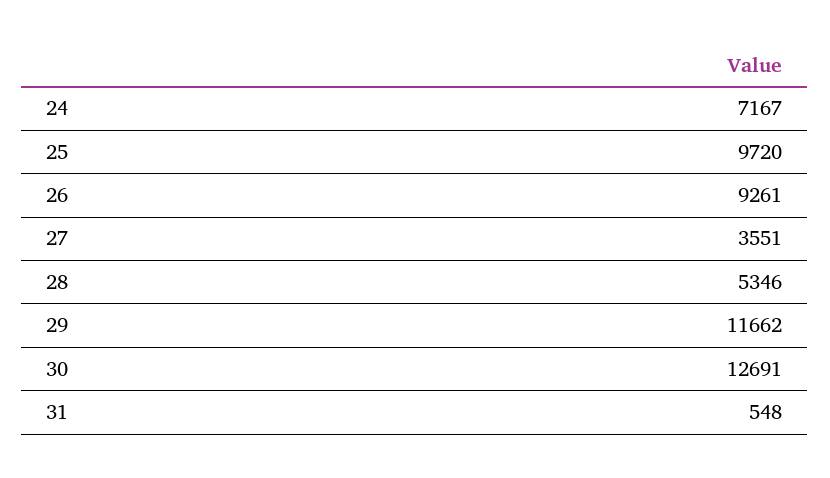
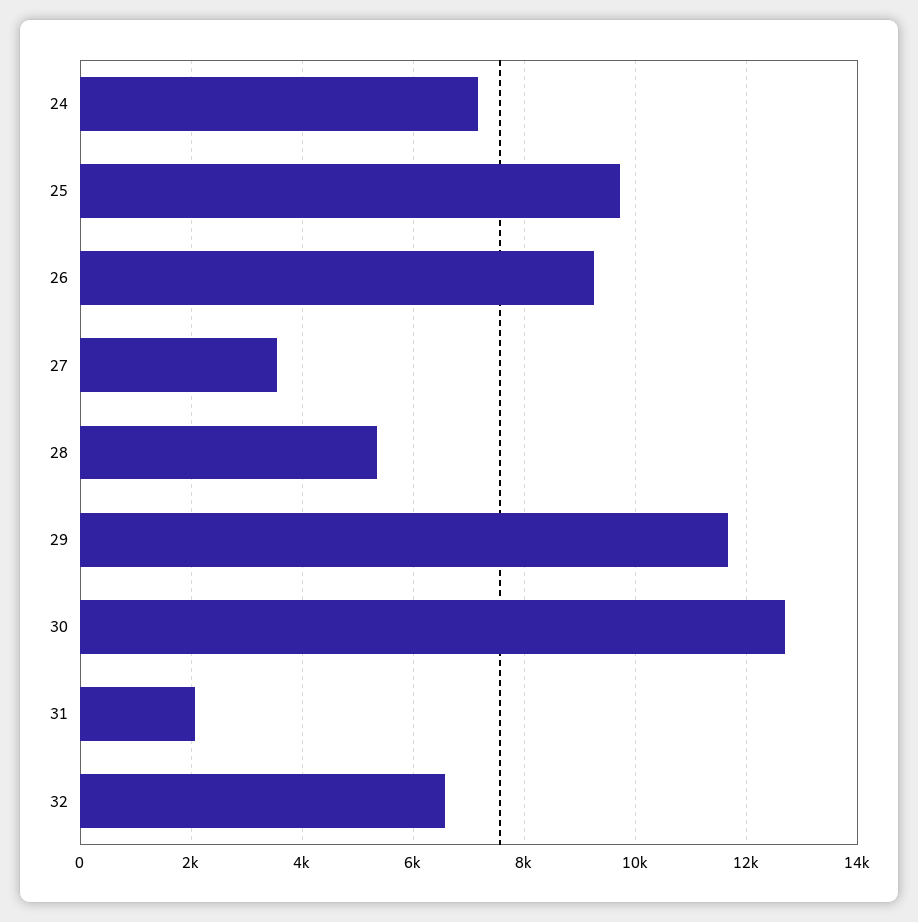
31: 548 -> 2000
32: none -> 6600

